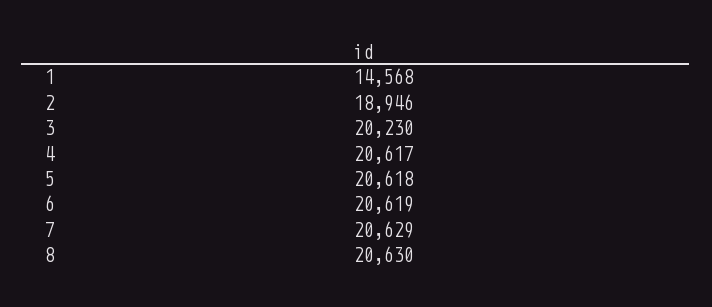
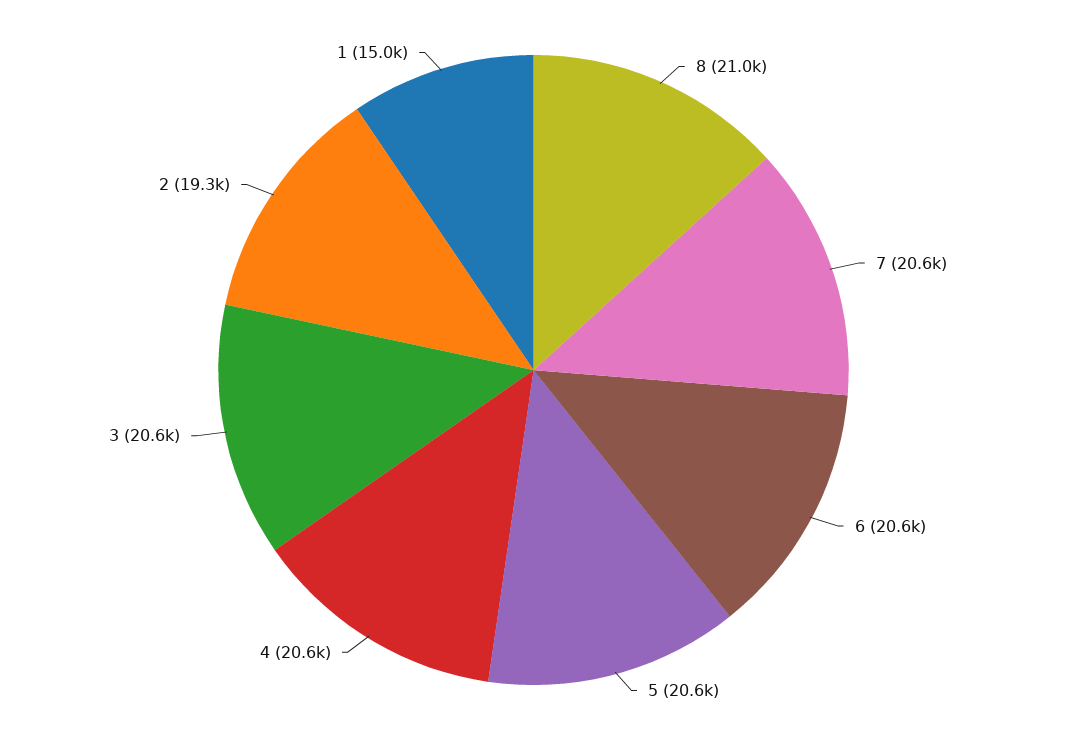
1: 14568 -> 15000
2: 18946 -> 19300
3: 20230 -> 20600
8: 20630 -> 21000

